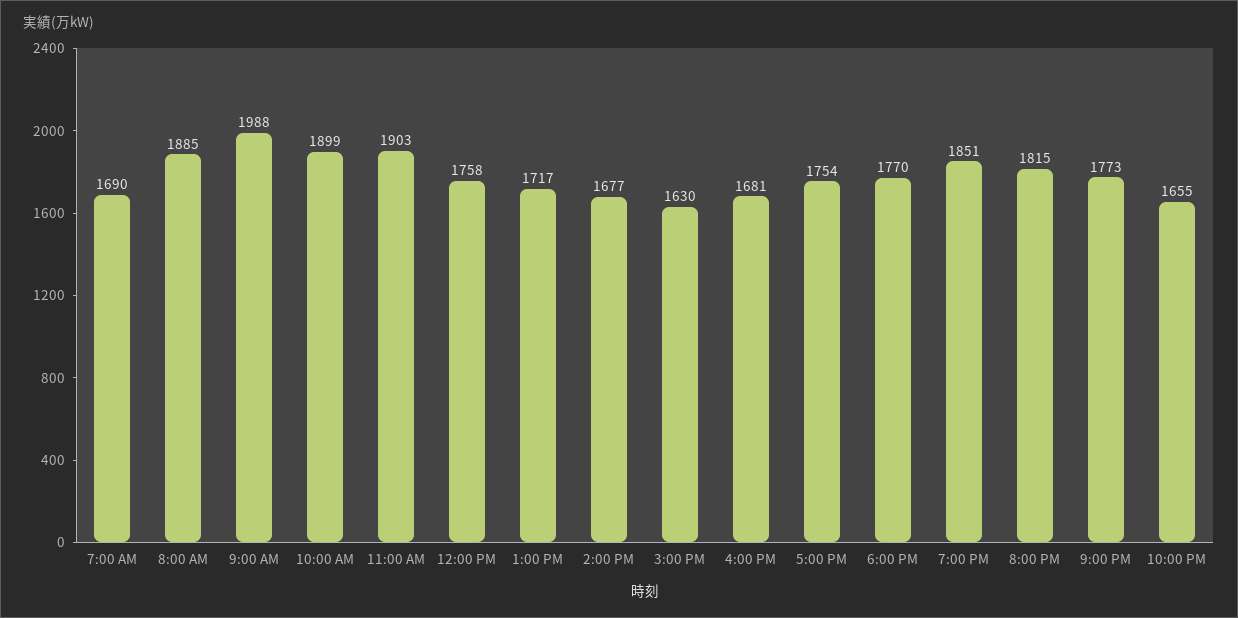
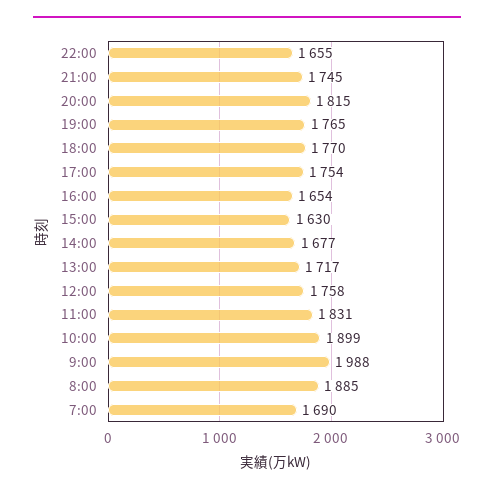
11:00 AM: 1903 -> 1831
4:00 PM: 1681 -> 1654
7:00 PM: 1851 -> 1765
9:00 PM: 1773 -> 1745

